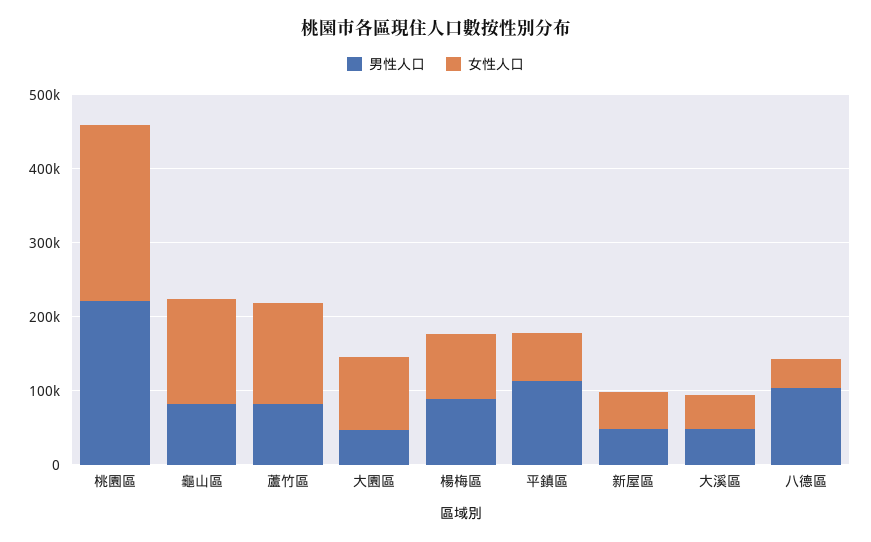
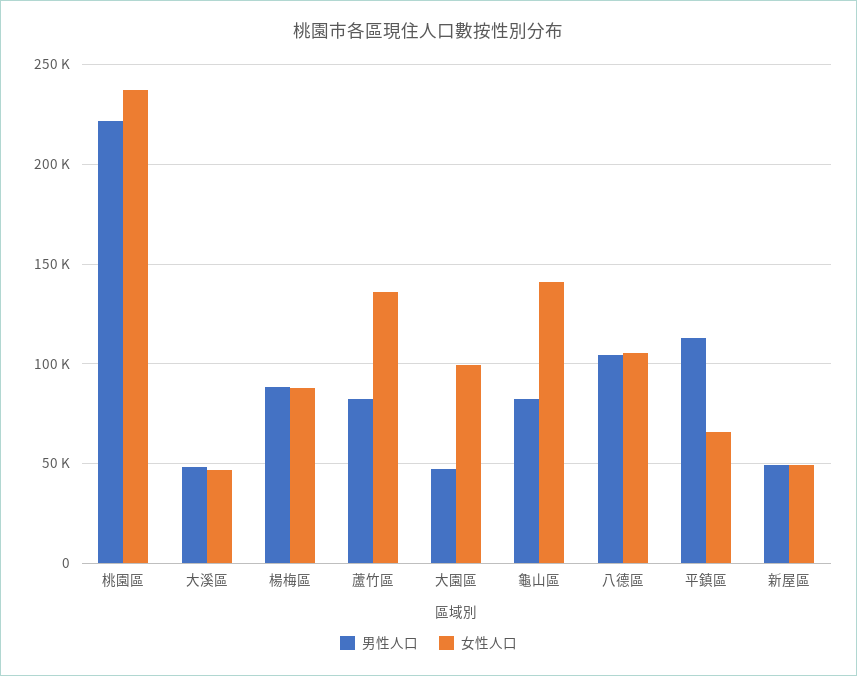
女性人口, 八德區: 40000 -> 105000

